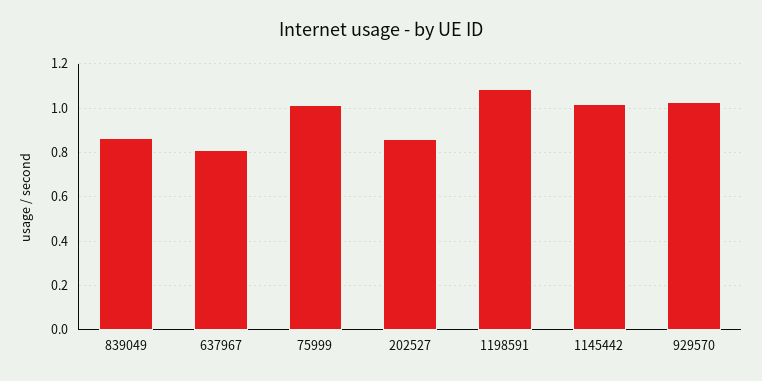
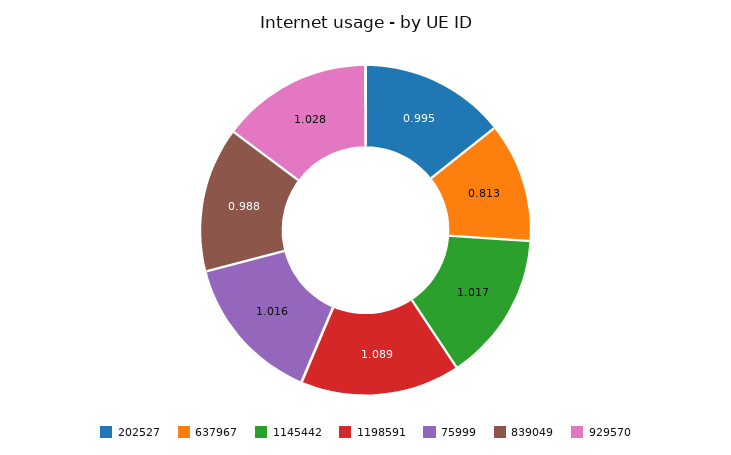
839049: 0.85 -> 0.988
202527: 0.85 -> 0.995

